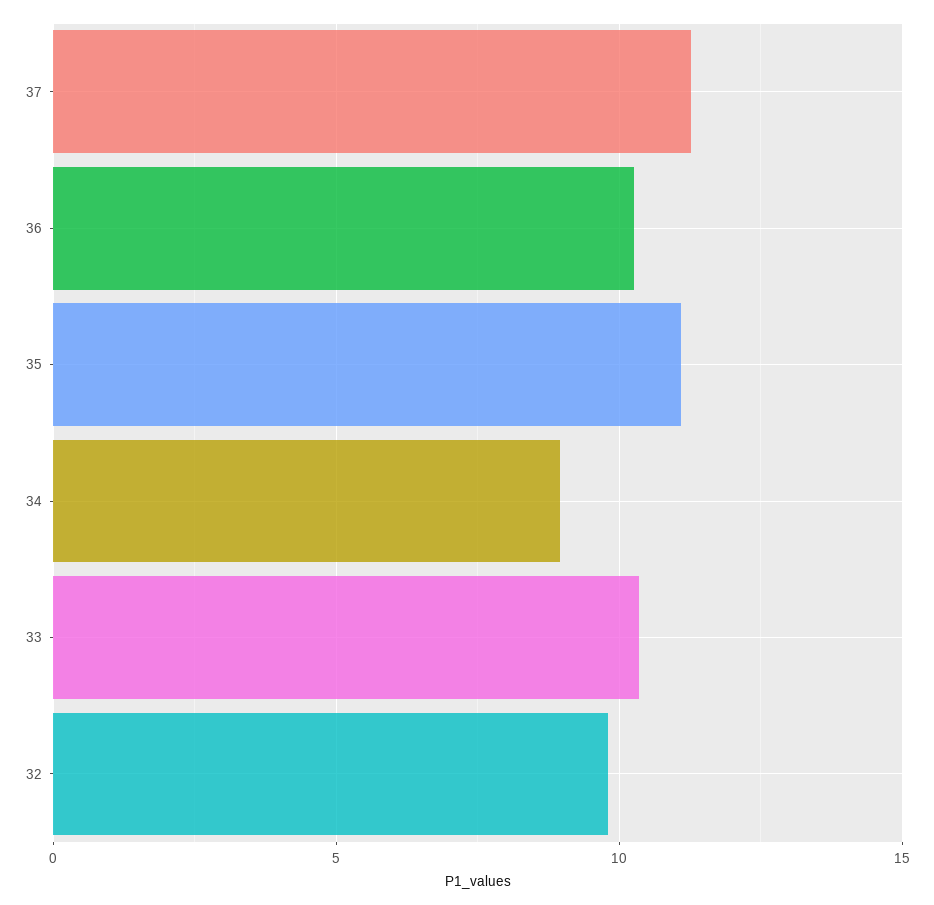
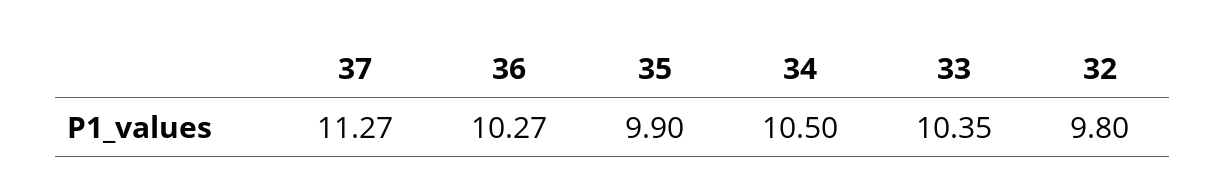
35: 11 -> 9.9
34: 9 -> 10.5

